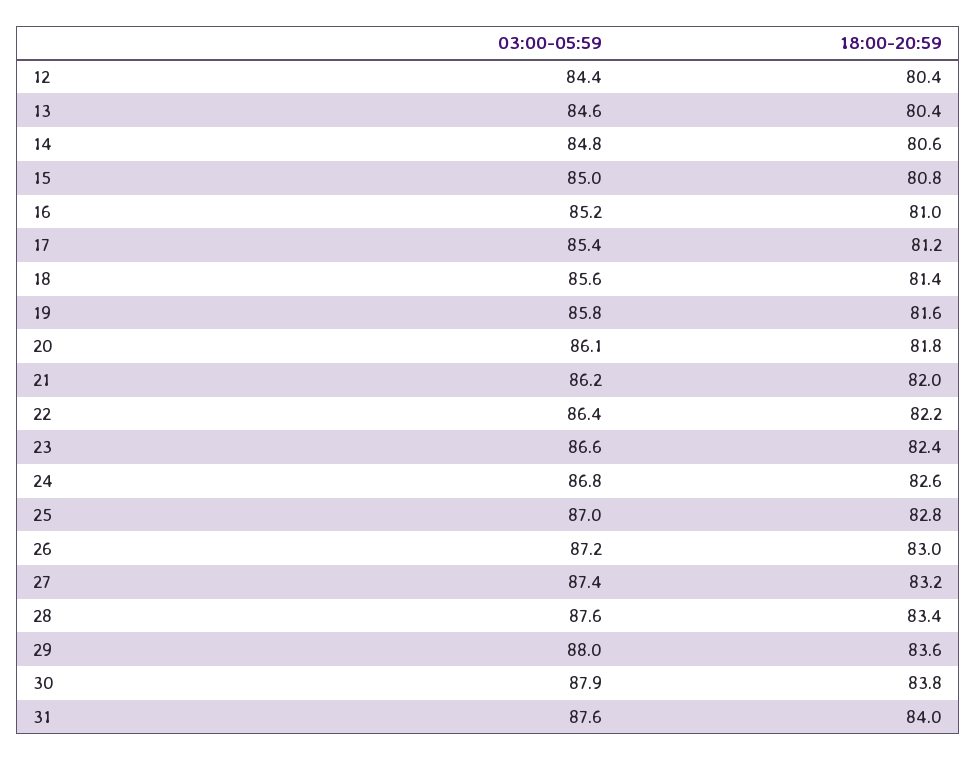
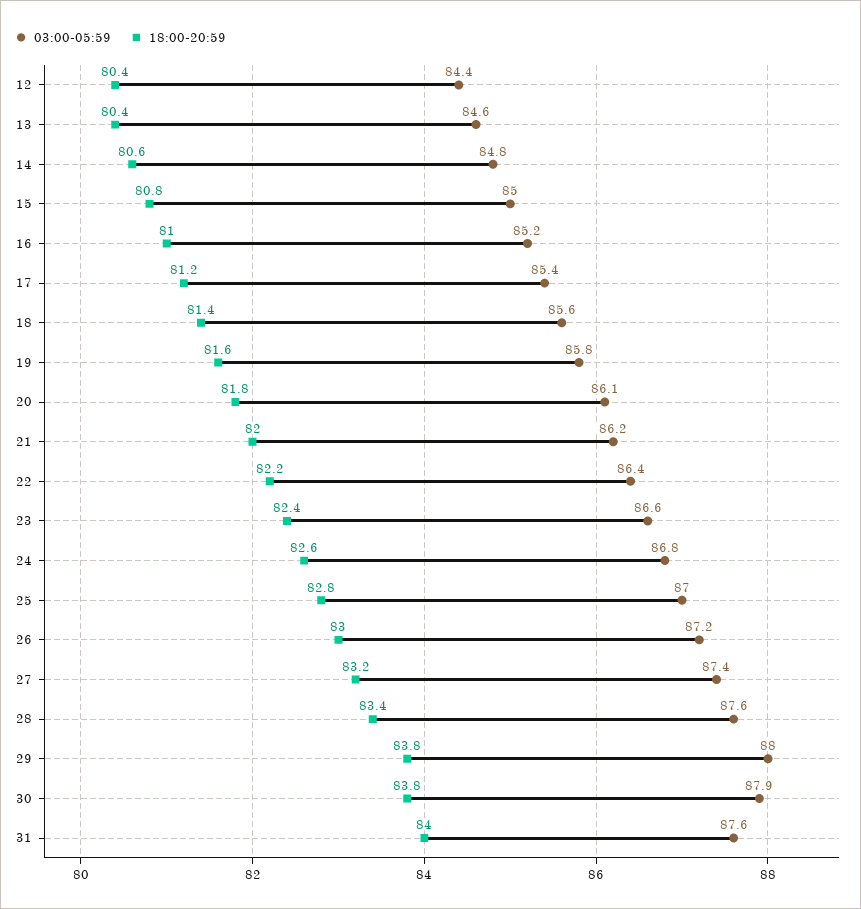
18:00-20:59, 29: 83.6 -> 83.8

